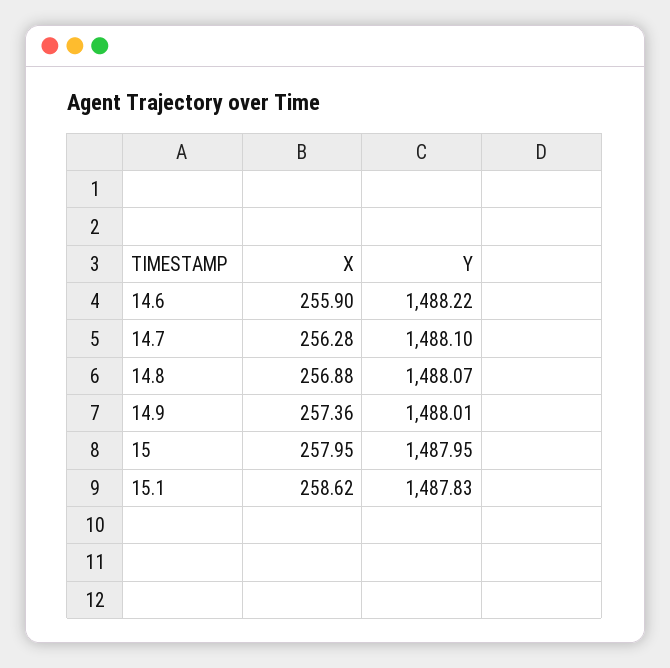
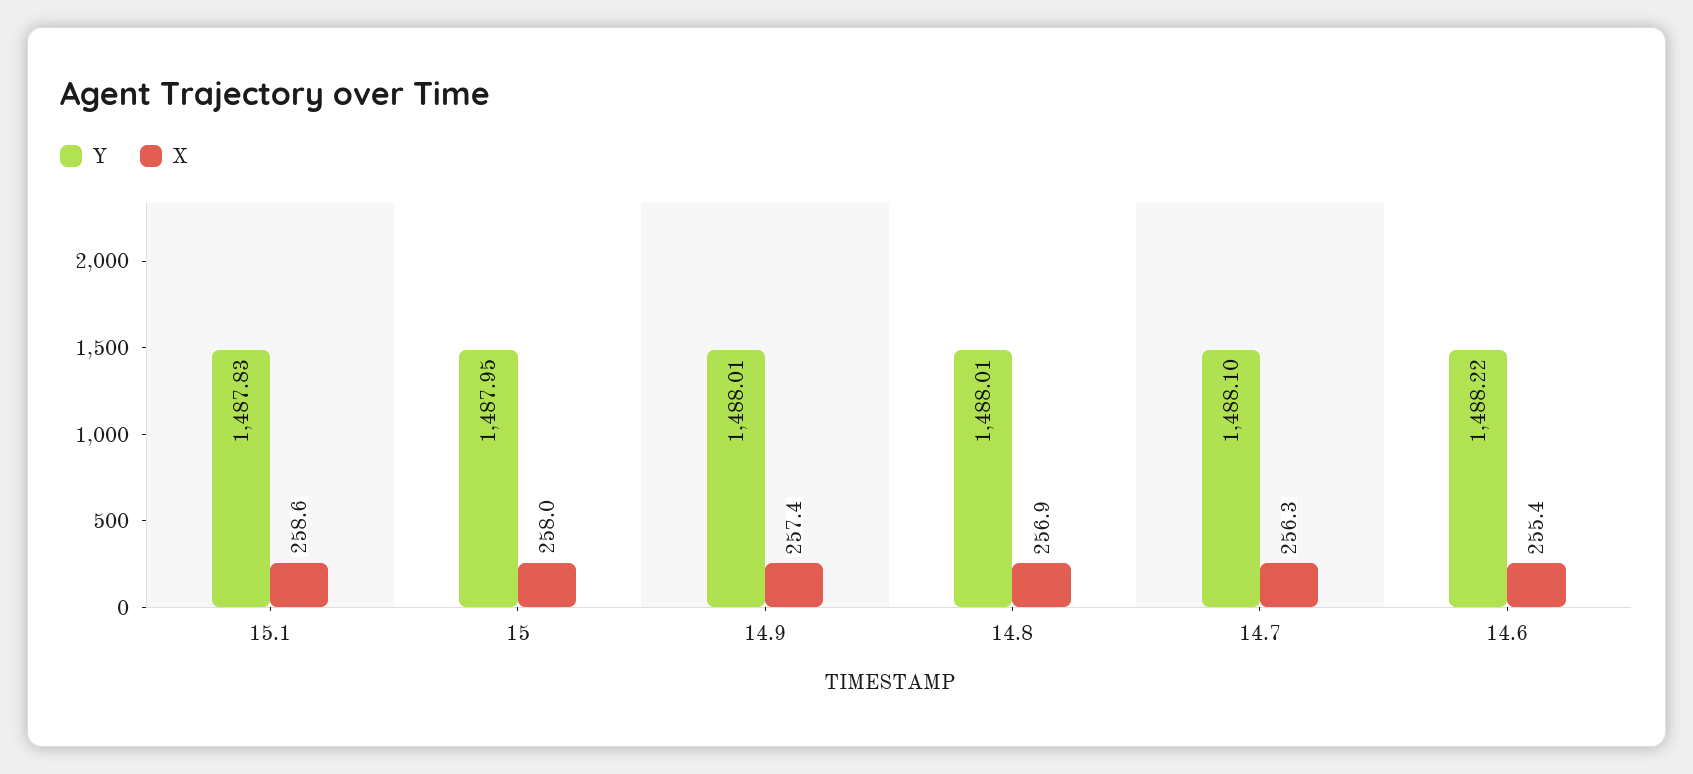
X, 14.6: 255.9 -> 255.4
Y, 14.8: 1488.07 -> 1488.01

